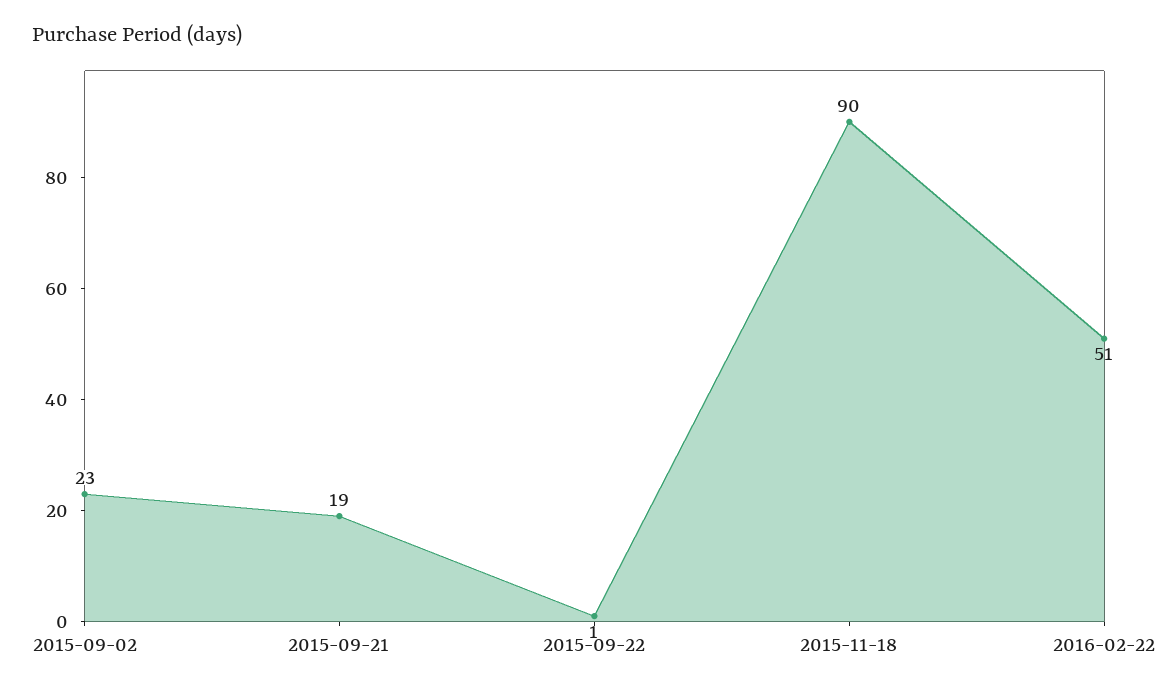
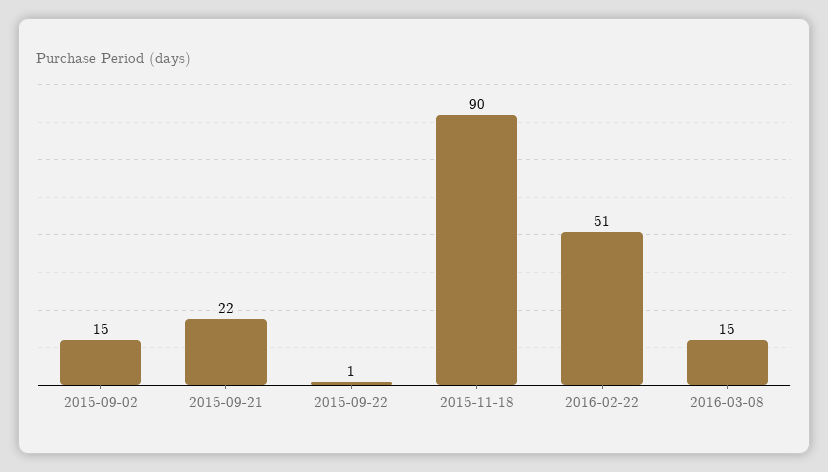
2015-09-02: 23 -> 15
2015-09-21: 19 -> 22
2016-03-08: none -> 15

